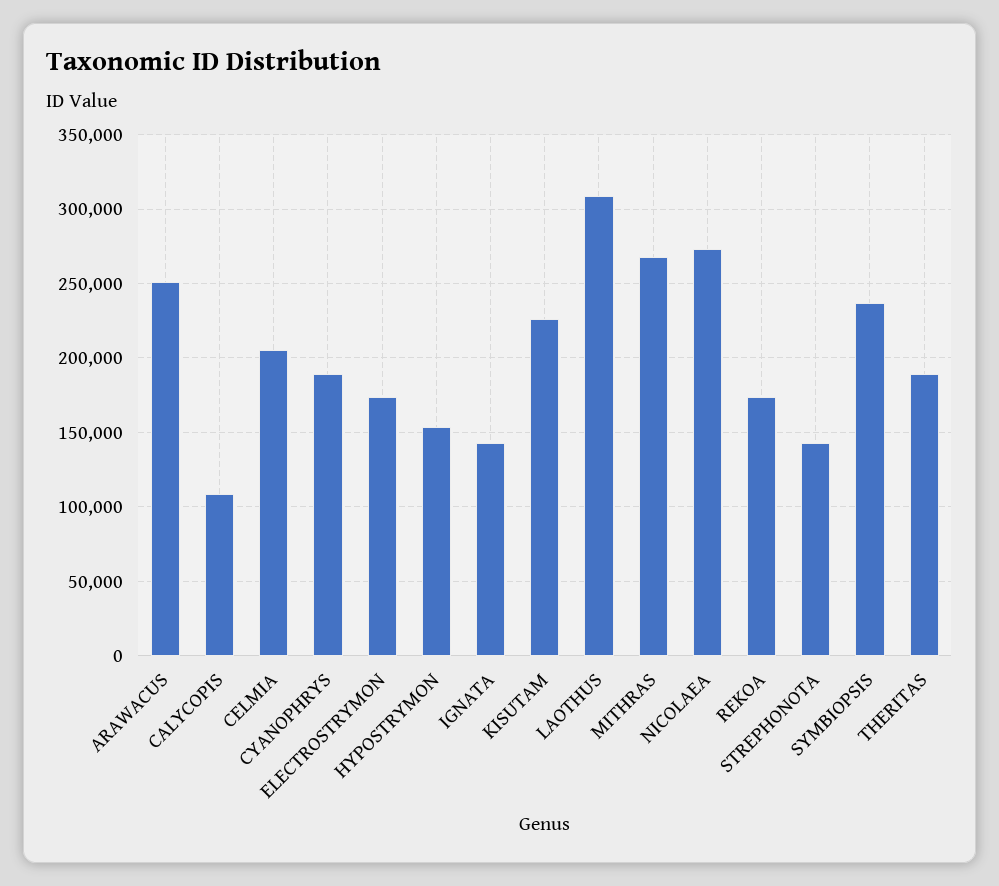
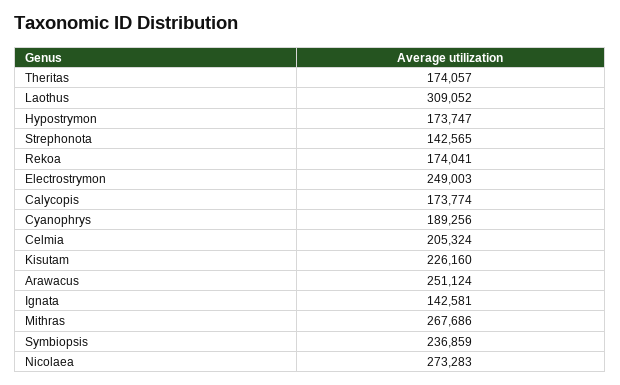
CALYCOPIS: 110000 -> 173774
ELECTROSTRYMON: 175000 -> 249003
HYPOSTRYMON: 155000 -> 173747
THERITAS: 190000 -> 174057

